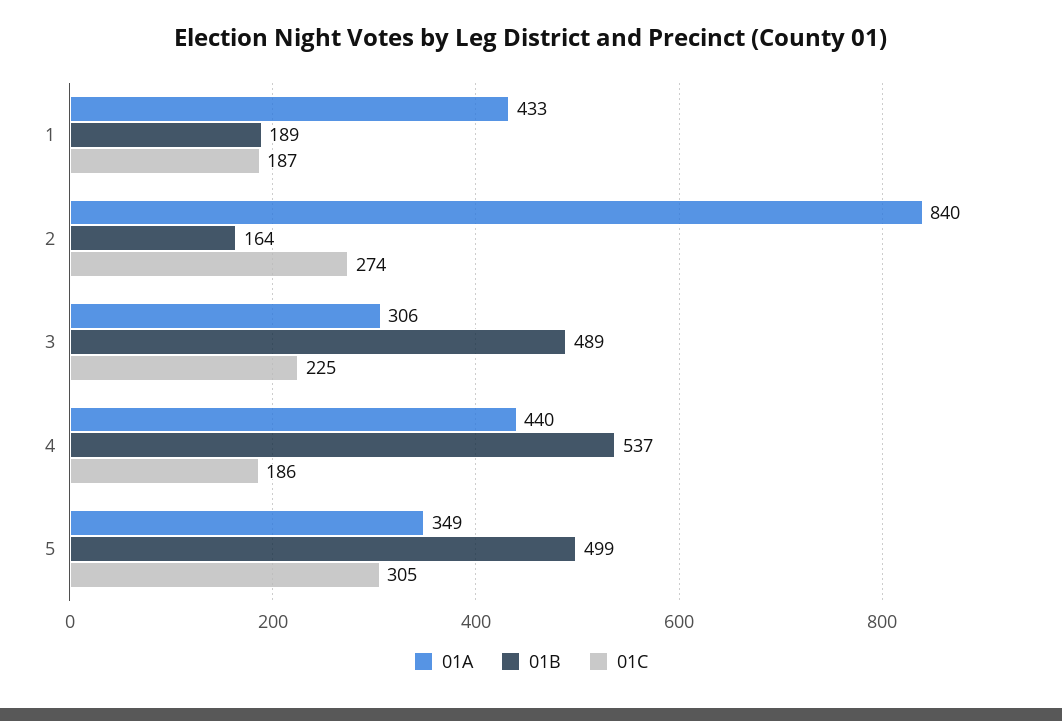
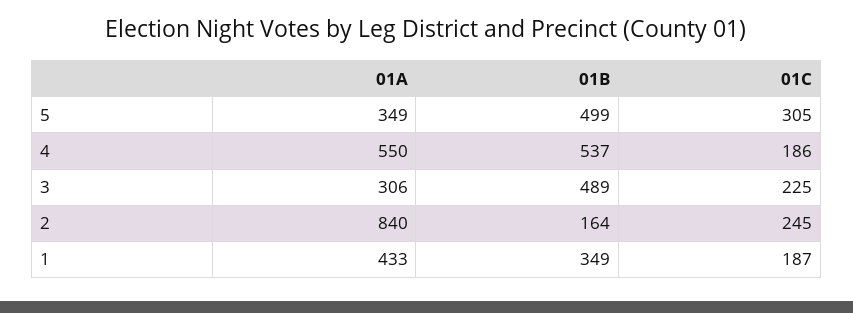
01B, 1: 189 -> 349
01C, 2: 274 -> 245
01A, 4: 440 -> 550

